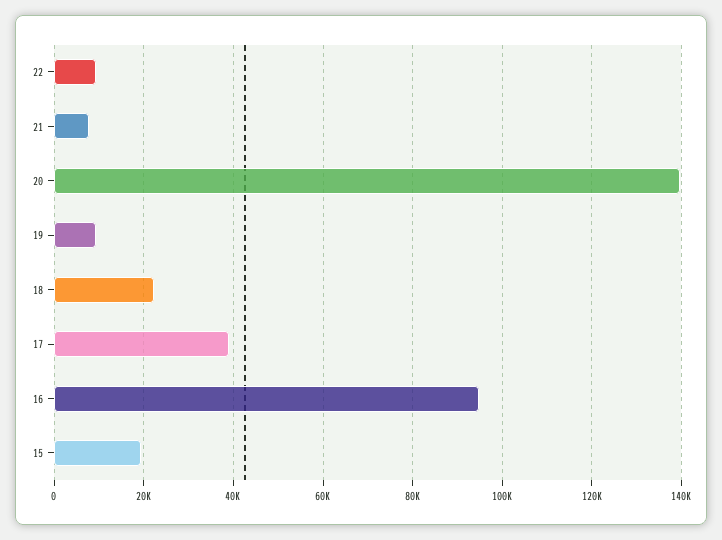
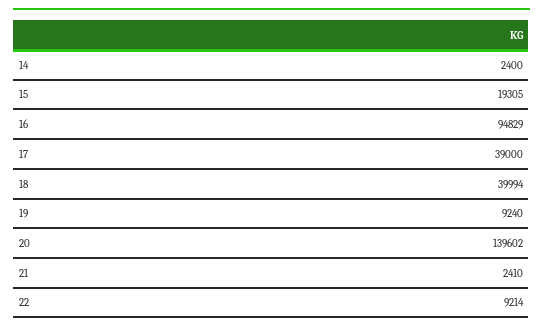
21: 8000 -> 2410
18: 22000 -> 39994
14: none -> 2400

